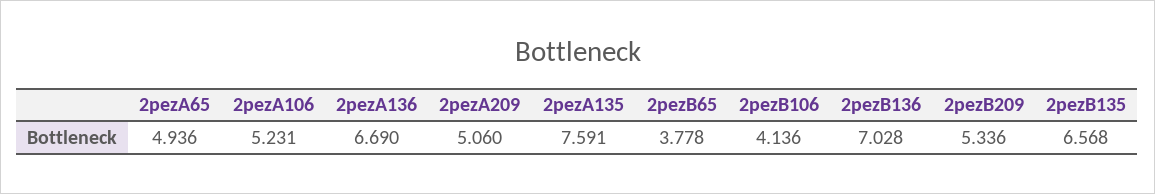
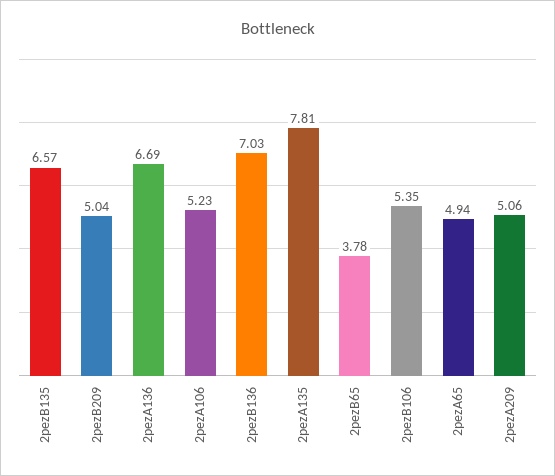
2pezA135: 7.591 -> 7.81
2pezB106: 4.136 -> 5.35
2pezB209: 5.336 -> 5.04

